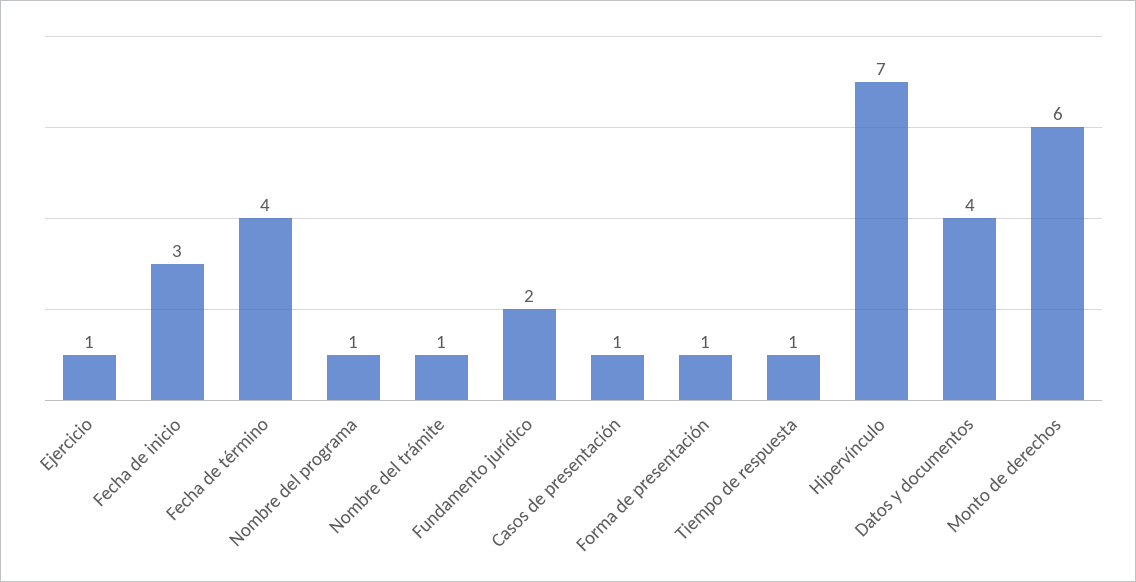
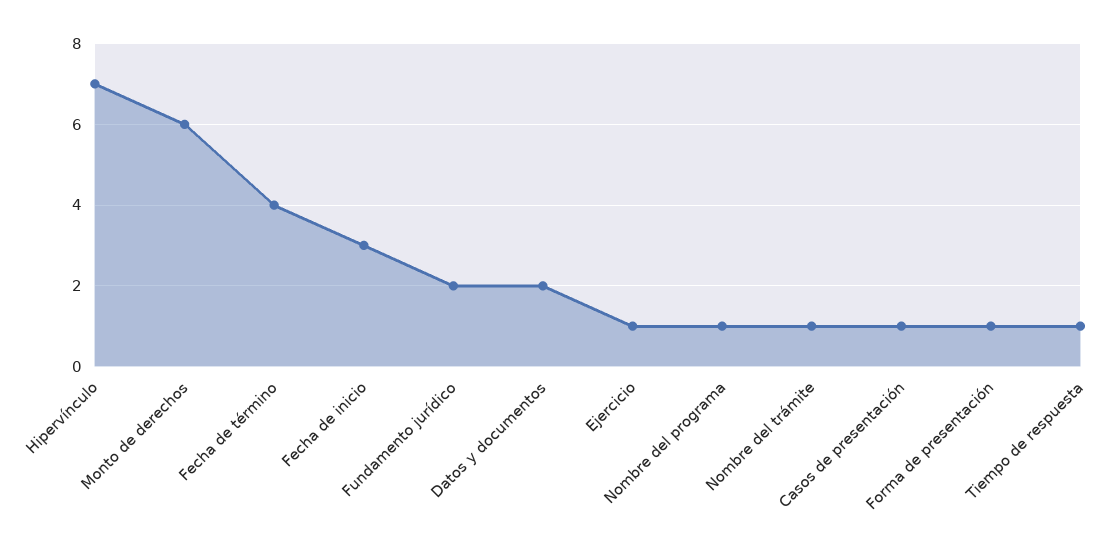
Datos y documentos: 4 -> 2

